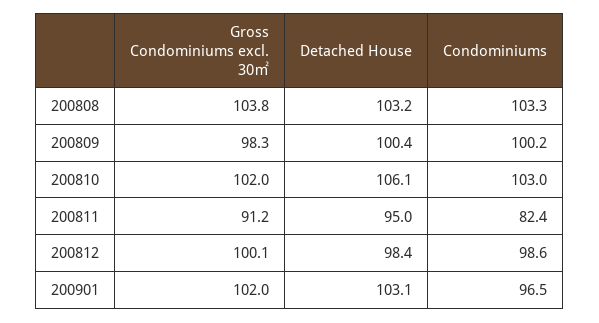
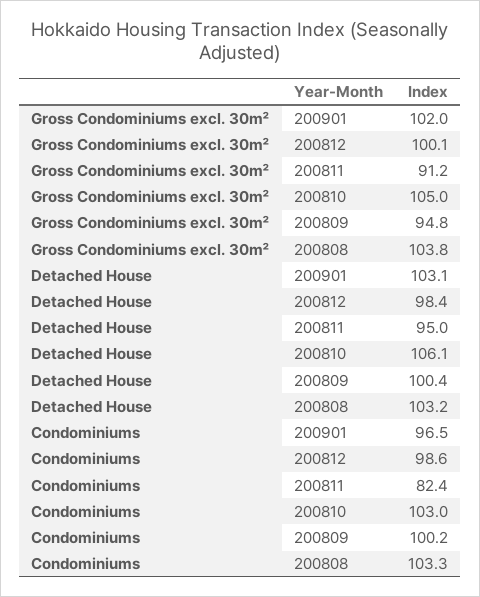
Gross Condominiums excl. 30㎡, 200809: 98.3 -> 94.8
Gross Condominiums excl. 30㎡, 200810: 102 -> 105

